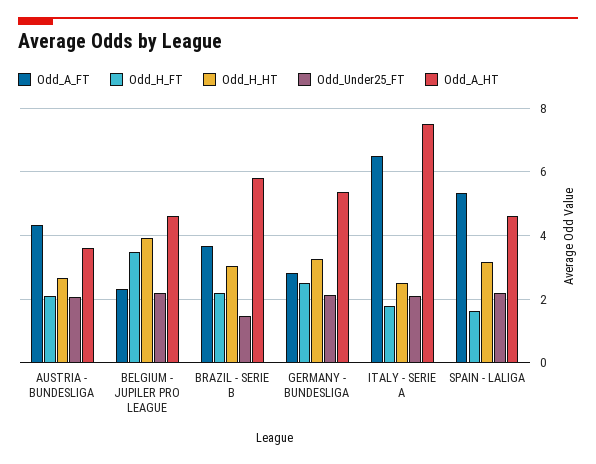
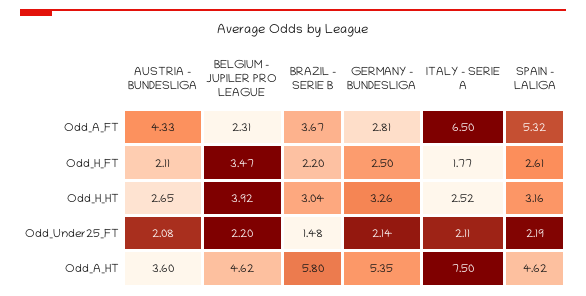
Odd_H_FT, SPAIN - LALIGA: 1.6 -> 2.61

